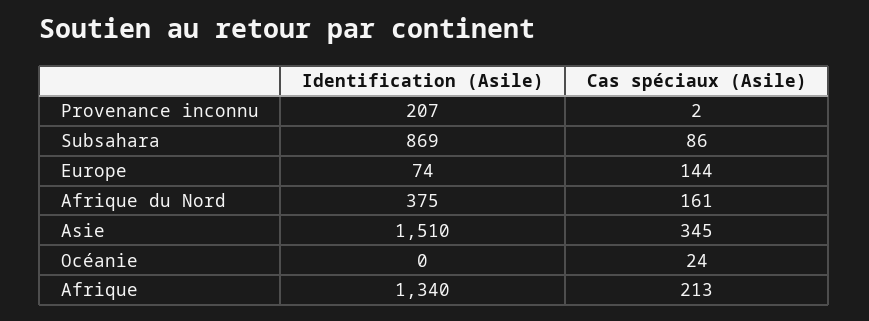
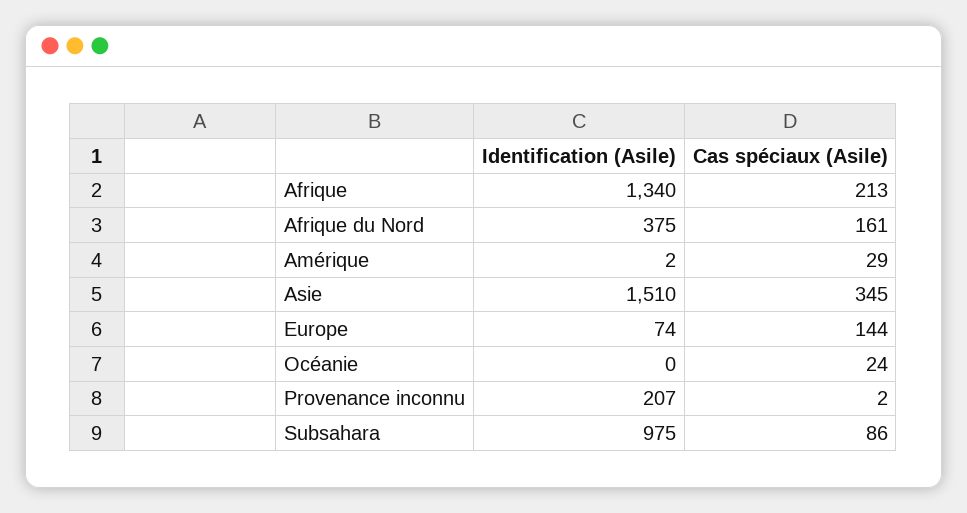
Identification (Asile), Subsahara: 869 -> 975
Identification (Asile), Amérique: none -> 2
Cas spéciaux (Asile), Amérique: none -> 29

